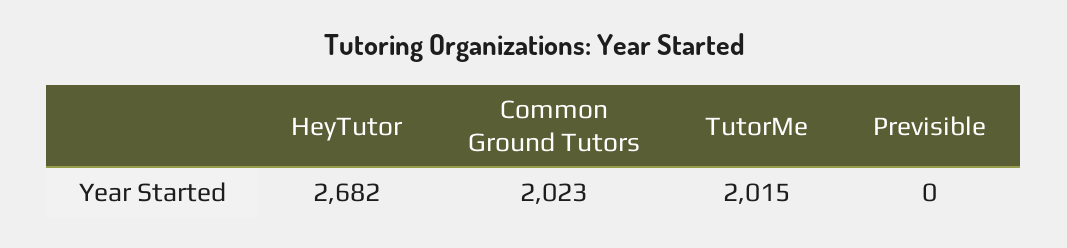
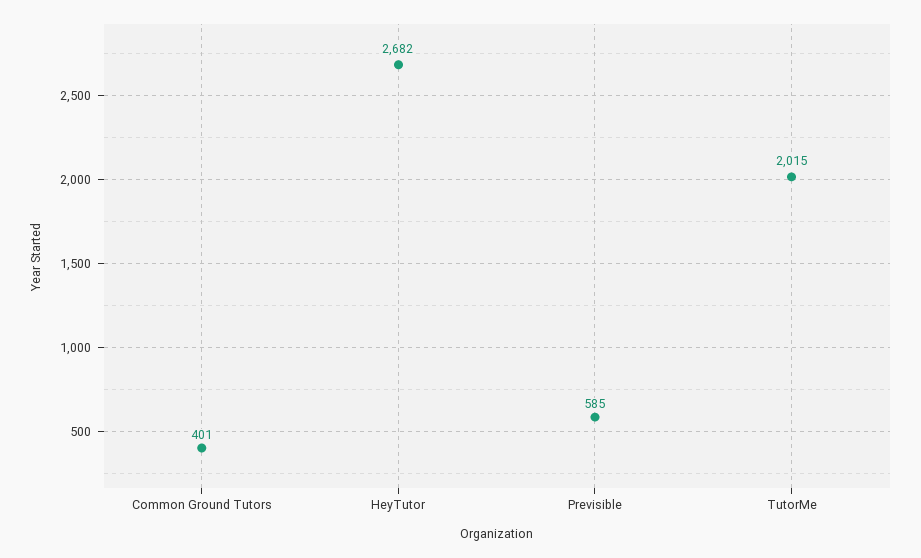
Common Ground Tutors: 2023 -> 401
Previsible: 0 -> 585

